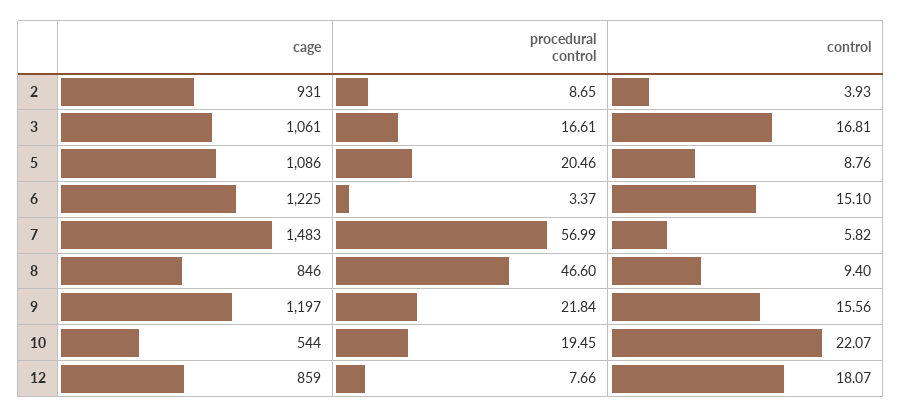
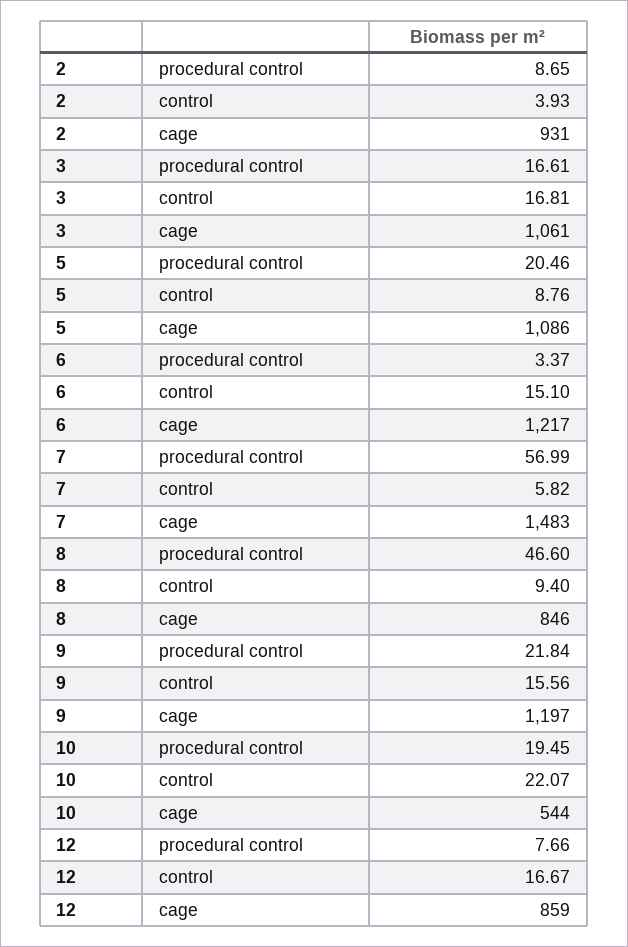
cage, 6: 1225 -> 1217
control, 12: 18.07 -> 16.67

